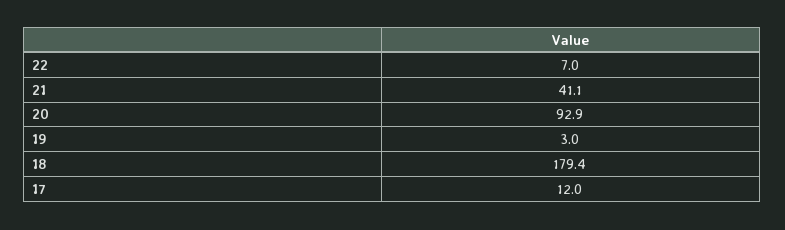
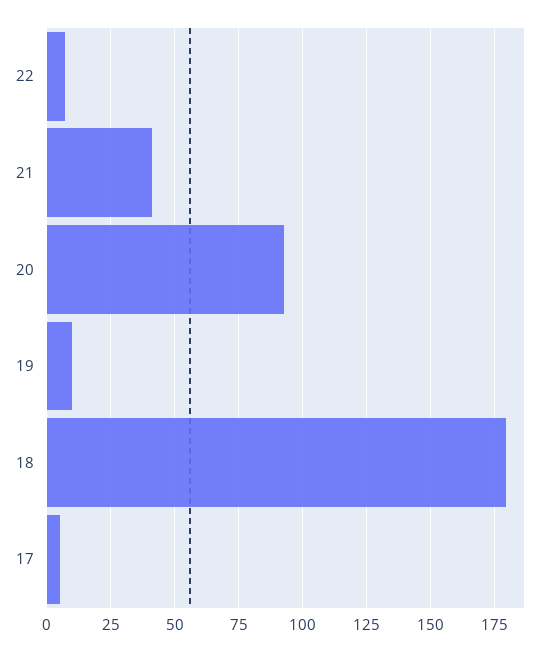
19: 3 -> 10
17: 12 -> 5

